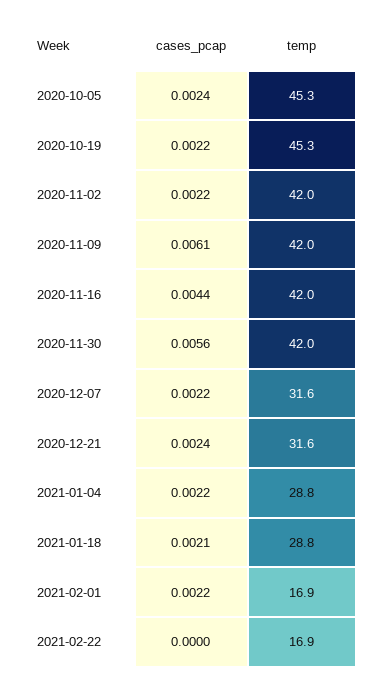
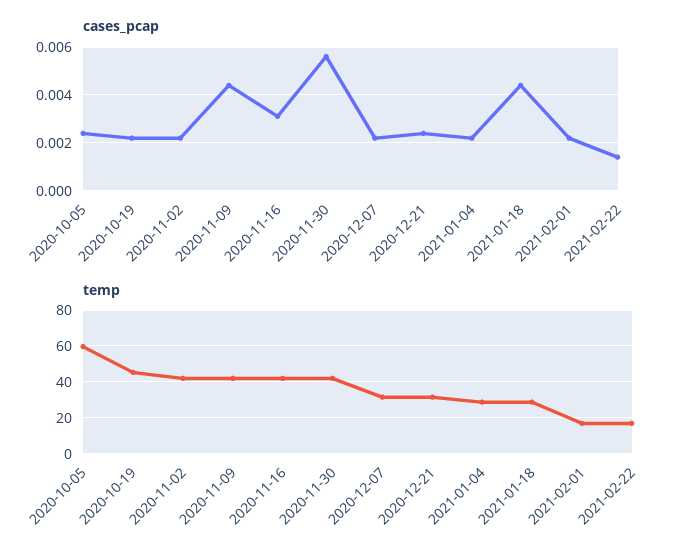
temp, 2020-10-05: 45.3 -> 60
cases_pcap, 2020-11-09: 0.0061 -> 0.0045
cases_pcap, 2020-11-16: 0.0044 -> 0.003
cases_pcap, 2021-01-18: 0.0021 -> 0.0045
cases_pcap, 2021-02-22: 0 -> 0.0015

